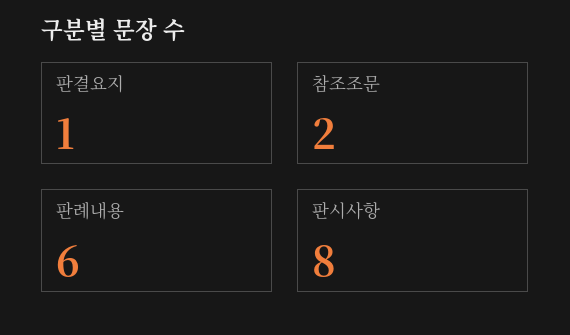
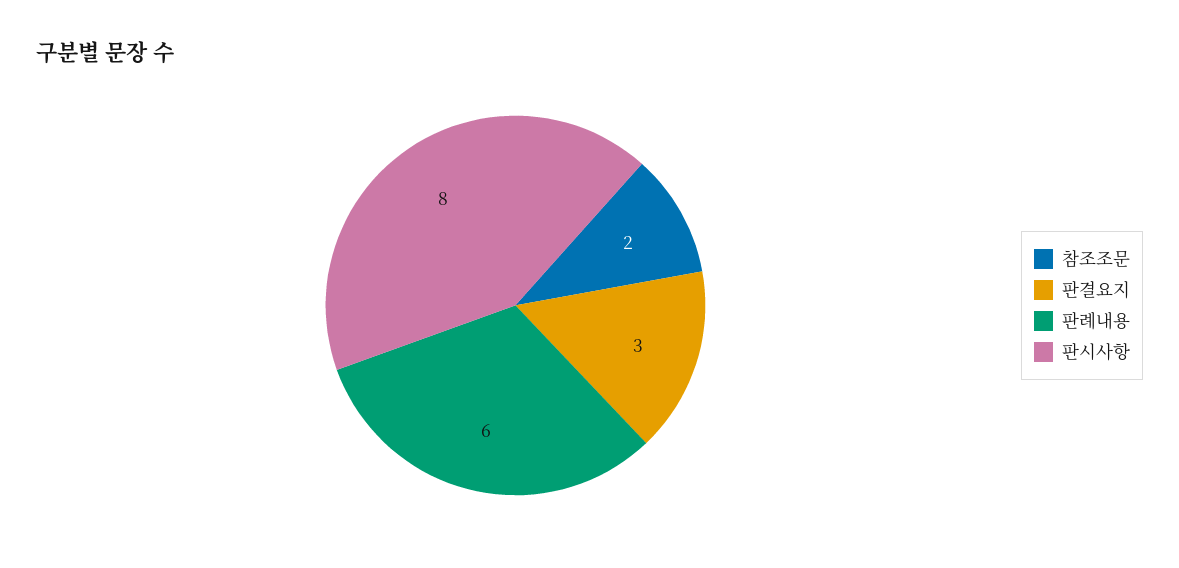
판결요지: 1 -> 3

